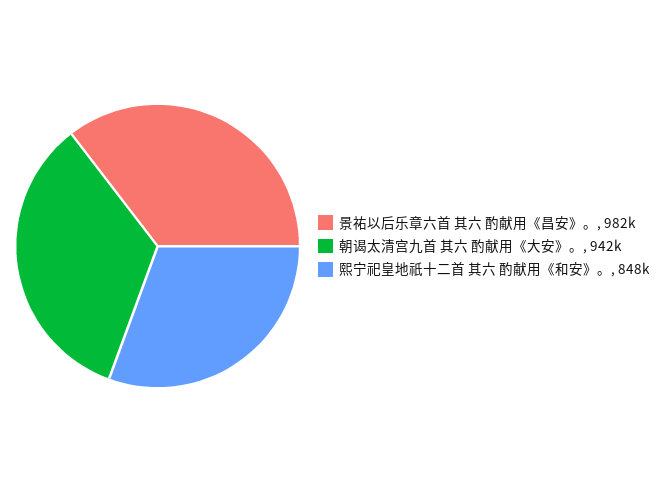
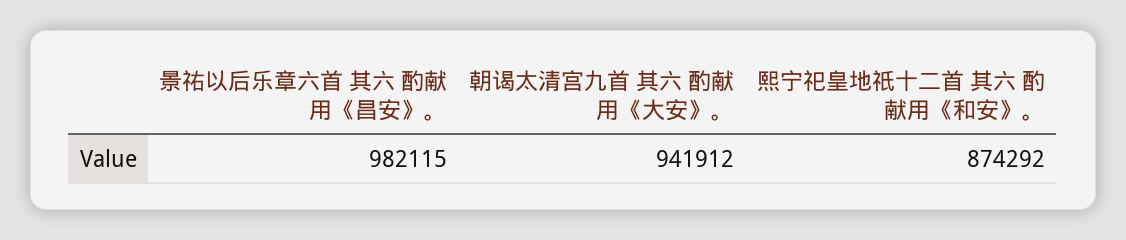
熙宁祀皇地祇十二首 其六 酌献用《和安》。: 848000 -> 874292

